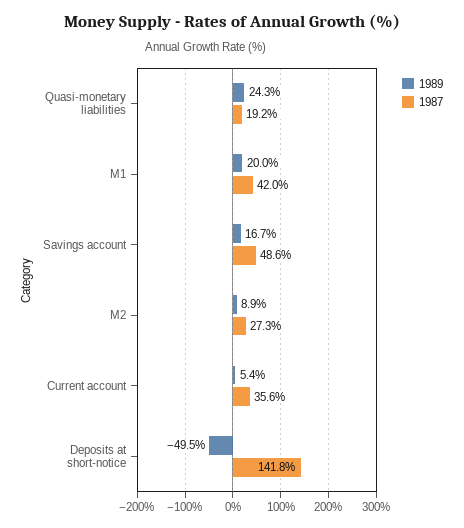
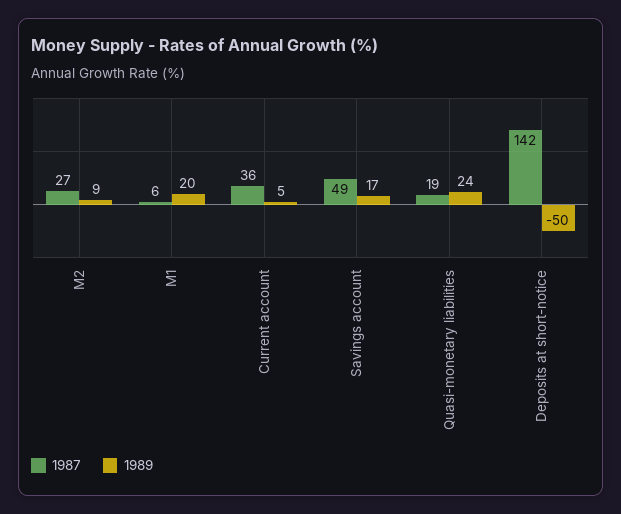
1987, M1: 42 -> 6

